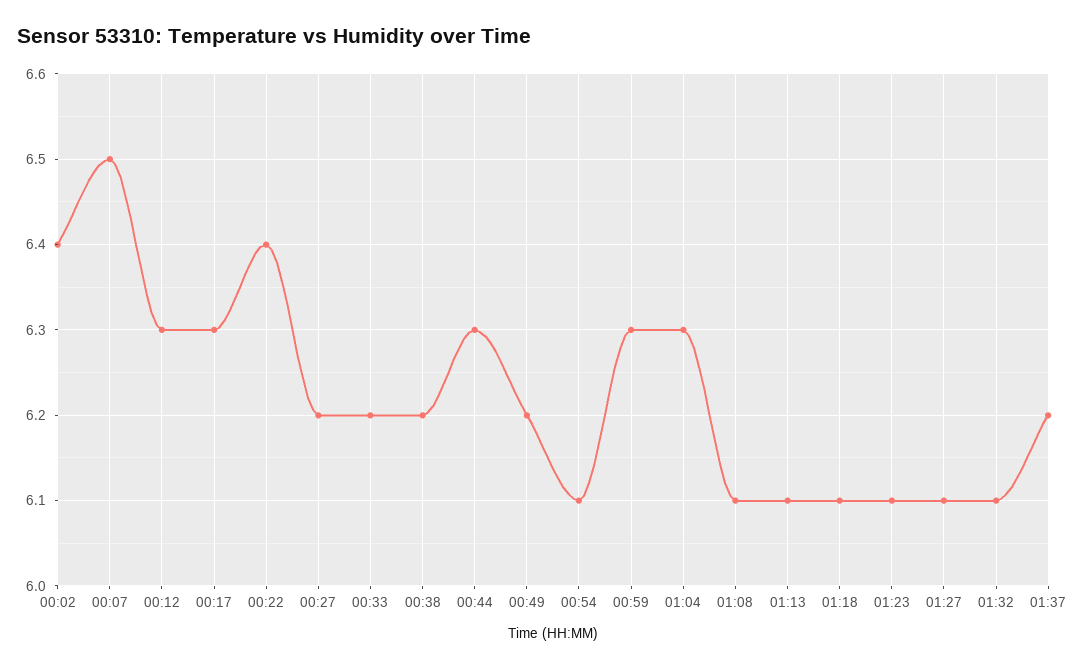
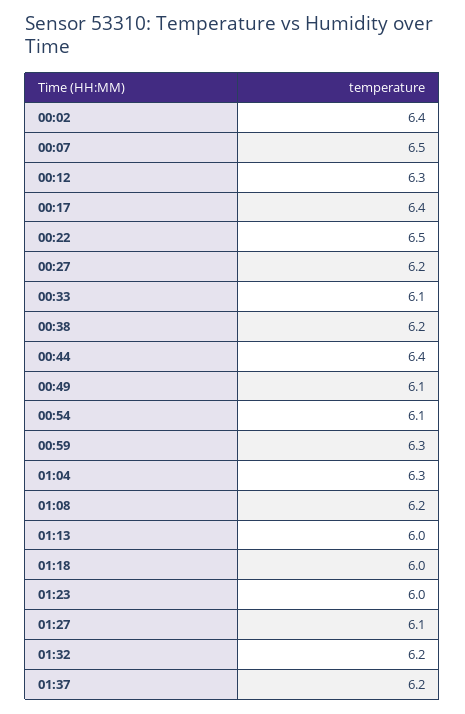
00:17: 6.3 -> 6.4
00:22: 6.4 -> 6.5
00:33: 6.2 -> 6.1
00:44: 6.3 -> 6.4
00:49: 6.2 -> 6.1
01:08: 6.1 -> 6.2
01:13: 6.1 -> 6
01:18: 6.1 -> 6
01:23: 6.1 -> 6
01:32: 6.1 -> 6.2

